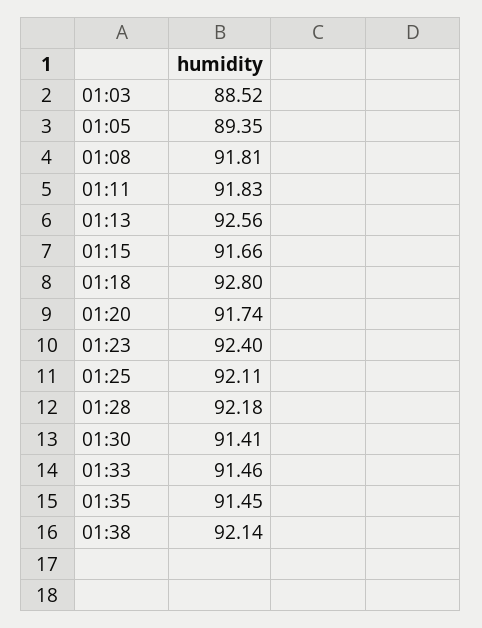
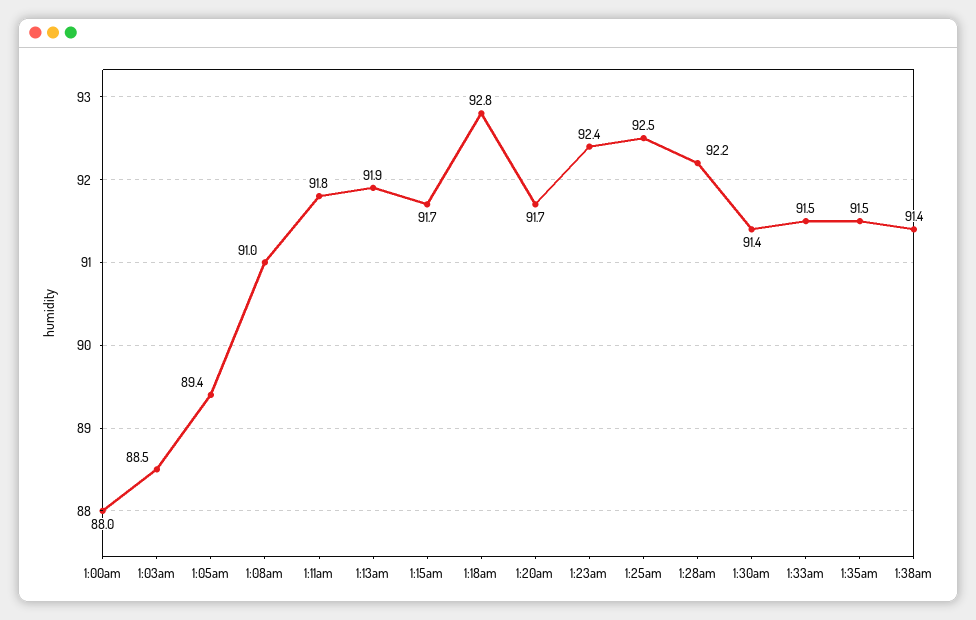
01:08: 91.81 -> 91
01:13: 92.56 -> 91.9
01:25: 92.11 -> 92.5
01:38: 92.14 -> 91.4
1:00am: none -> 88

